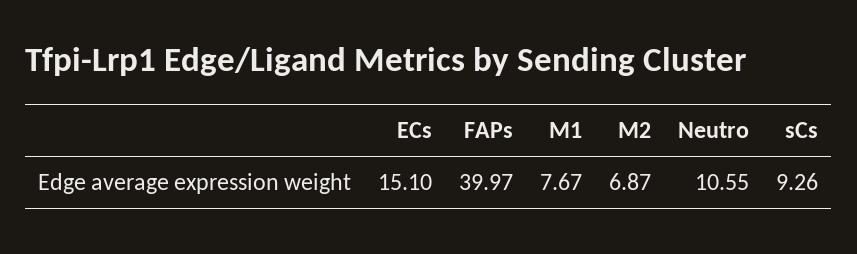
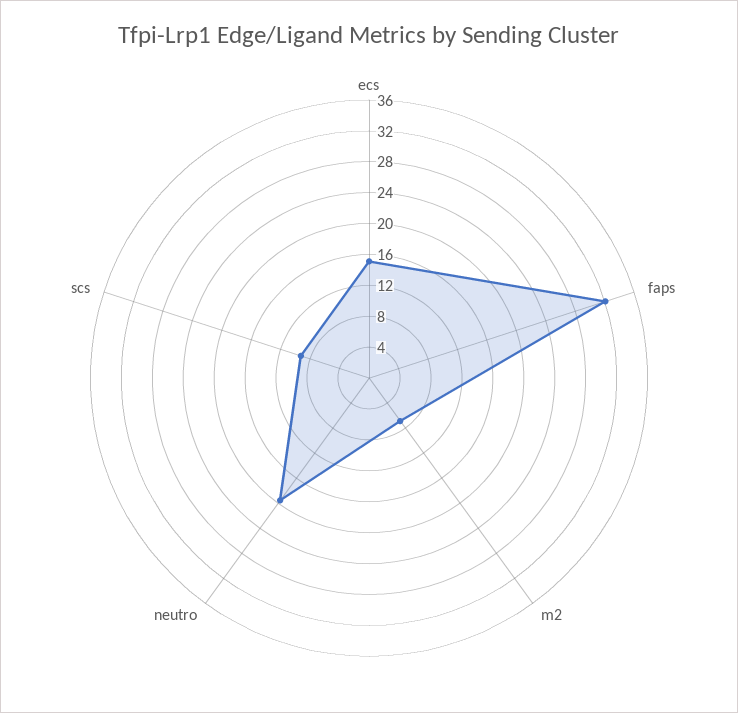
FAPs: 39.97 -> 32
M1: 7.67 -> none
Neutro: 10.55 -> 20

